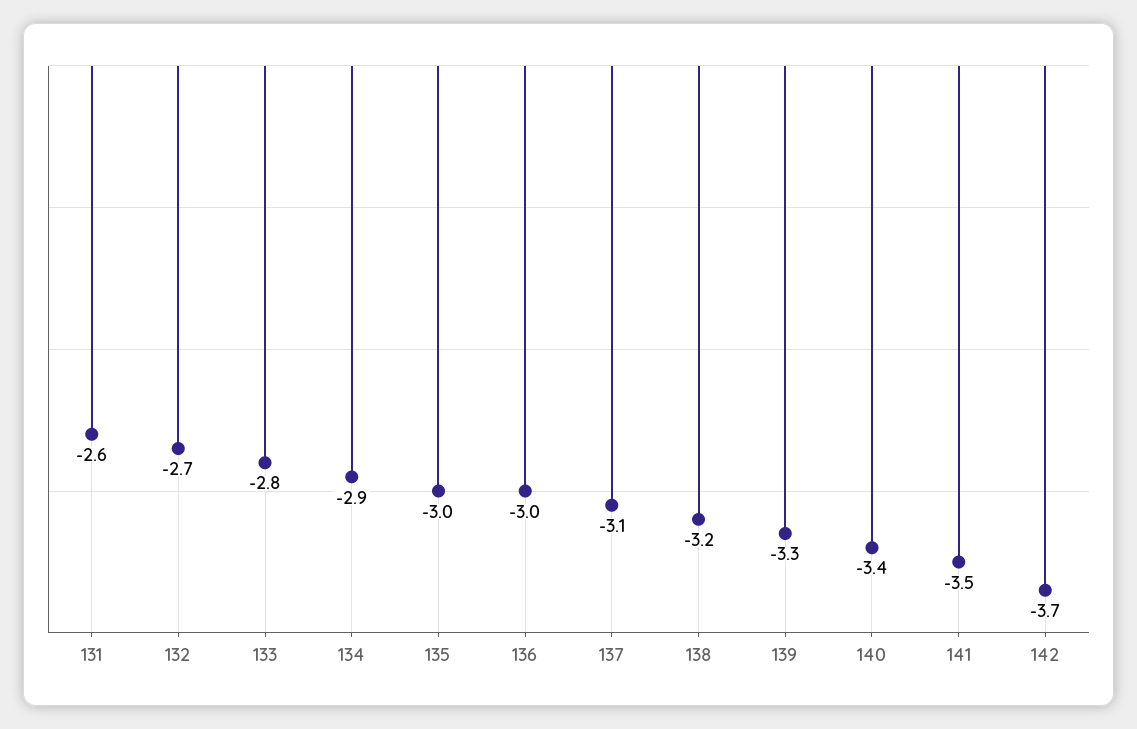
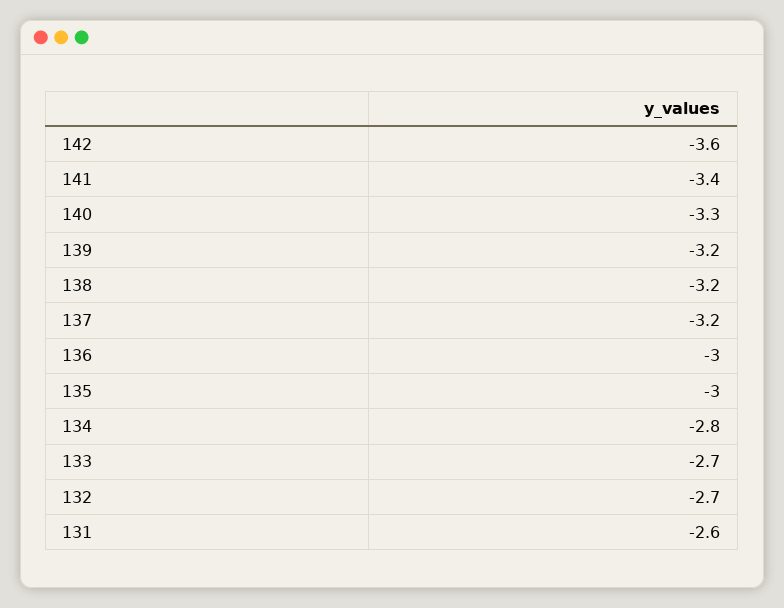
133: -2.8 -> -2.7
134: -2.9 -> -2.8
137: -3.1 -> -3.2
139: -3.3 -> -3.2
140: -3.4 -> -3.3
141: -3.5 -> -3.4
142: -3.7 -> -3.6

